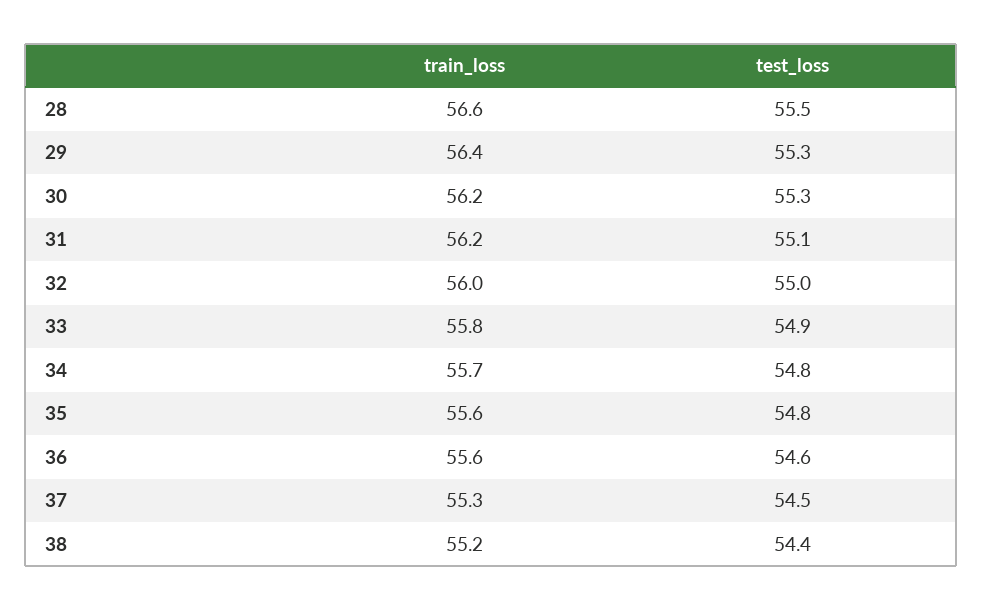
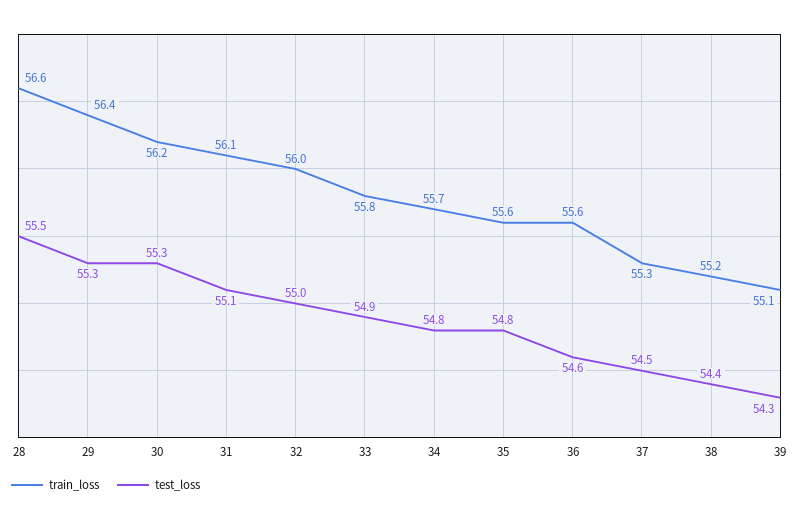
train_loss, 31: 56.2 -> 56.1
train_loss, 39: none -> 55.1
test_loss, 39: none -> 54.3

